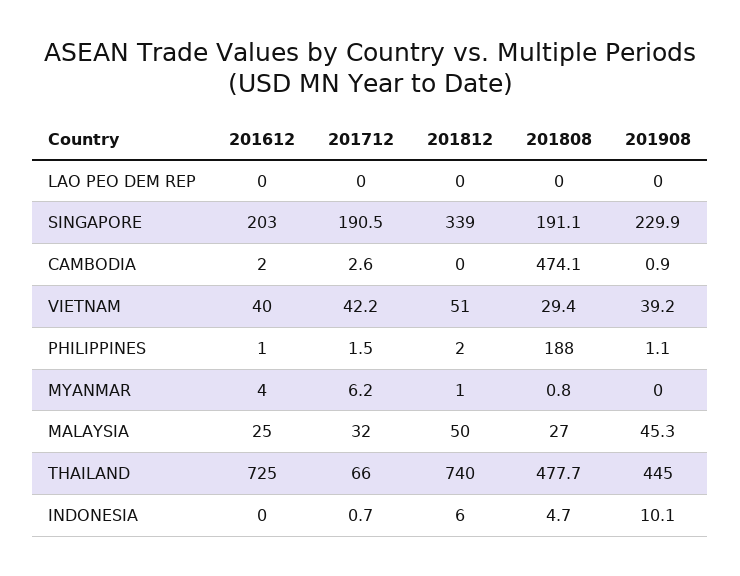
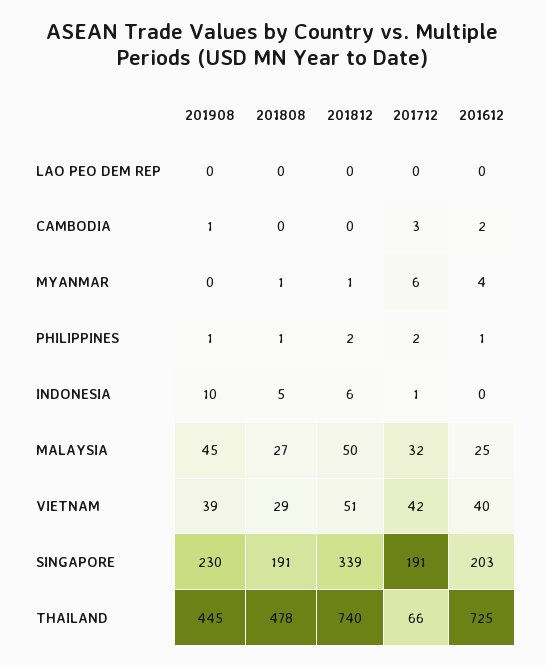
201808, CAMBODIA: 474.1 -> 0
201808, PHILIPPINES: 188 -> 1

